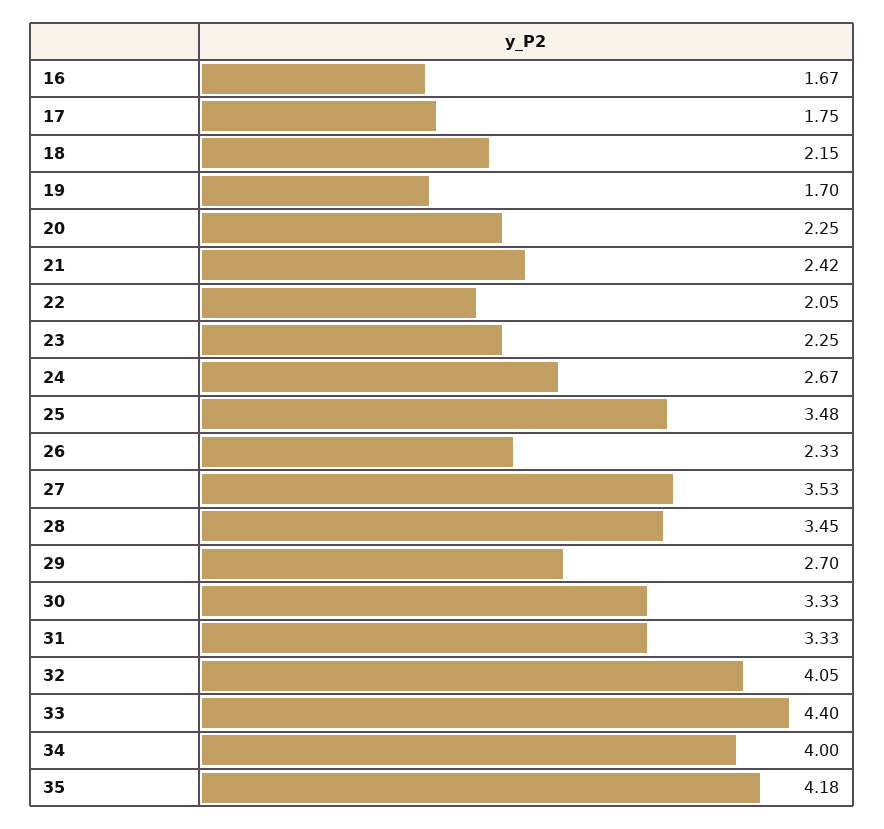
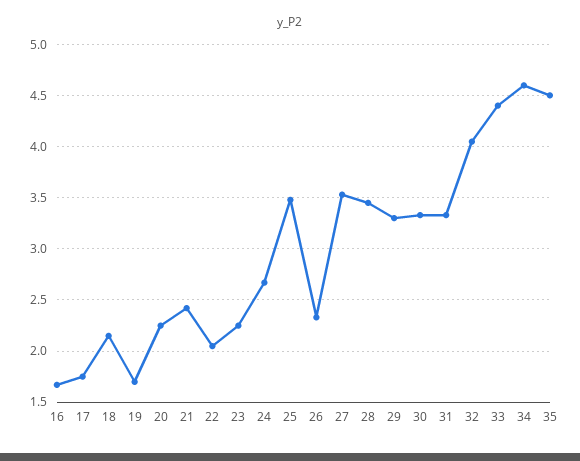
29: 2.7 -> 3.3
34: 4 -> 4.6
35: 4.18 -> 4.5

